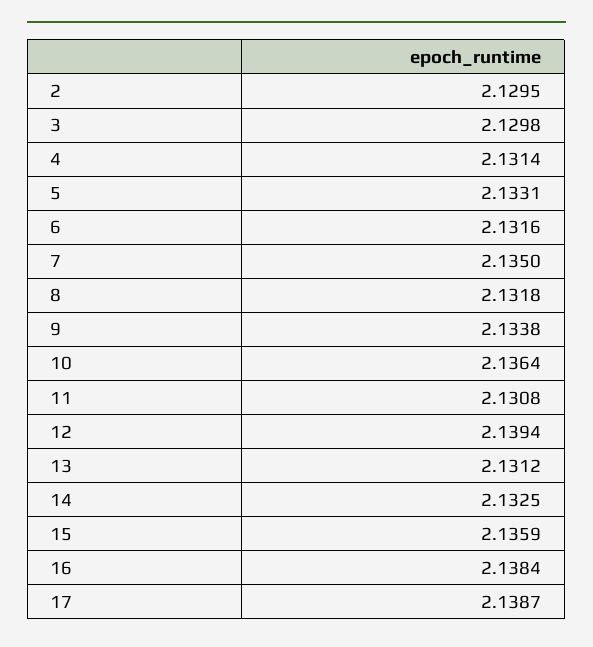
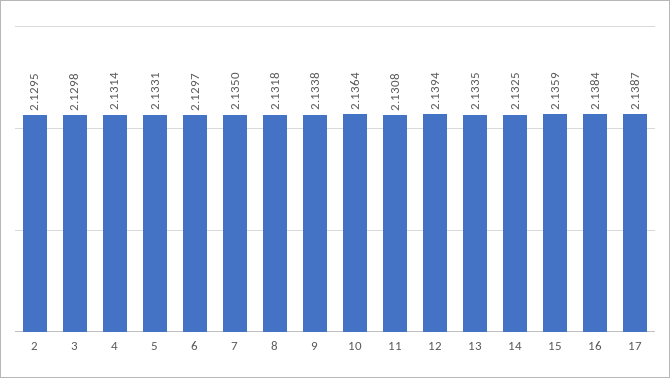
6: 2.1316 -> 2.1297
13: 2.1312 -> 2.1335

